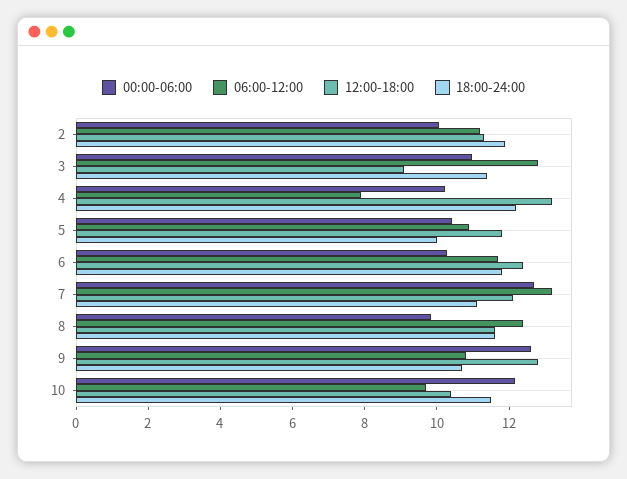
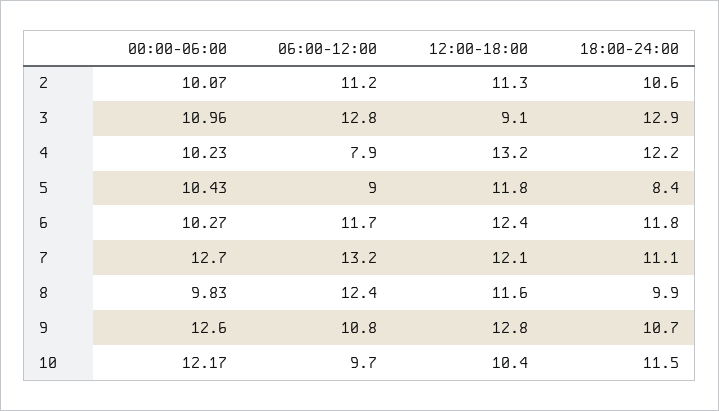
18:00-24:00, 2: 12 -> 10.6
18:00-24:00, 3: 11.5 -> 12.9
06:00-12:00, 5: 11 -> 9
18:00-24:00, 5: 10 -> 8.4
18:00-24:00, 8: 11.5 -> 9.9

